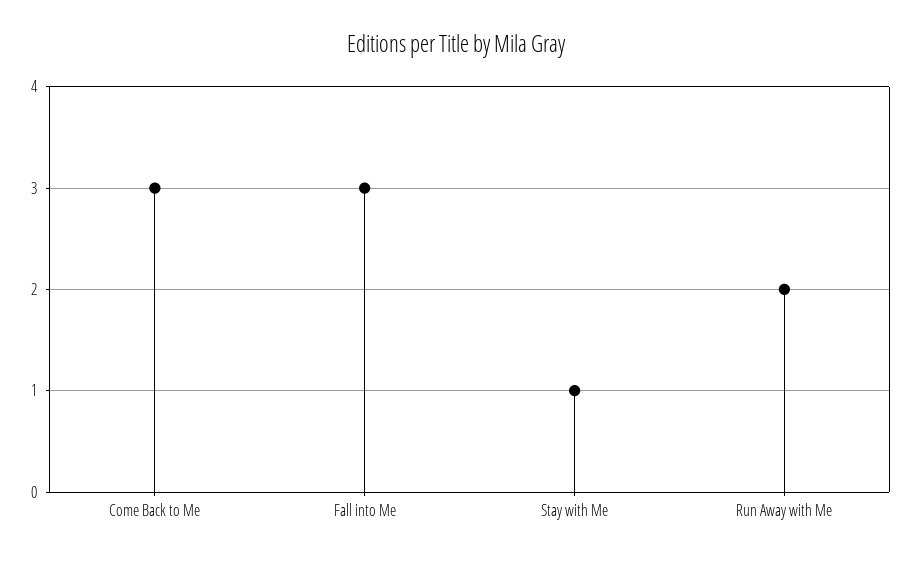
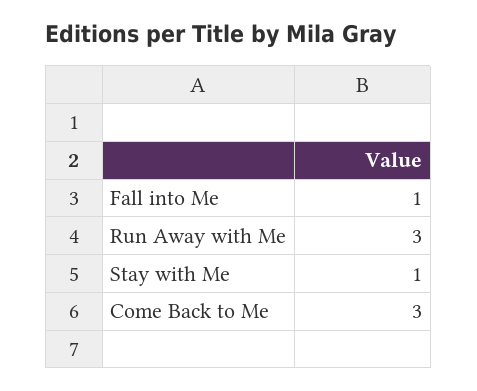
Fall into Me: 3 -> 1
Run Away with Me: 2 -> 3

